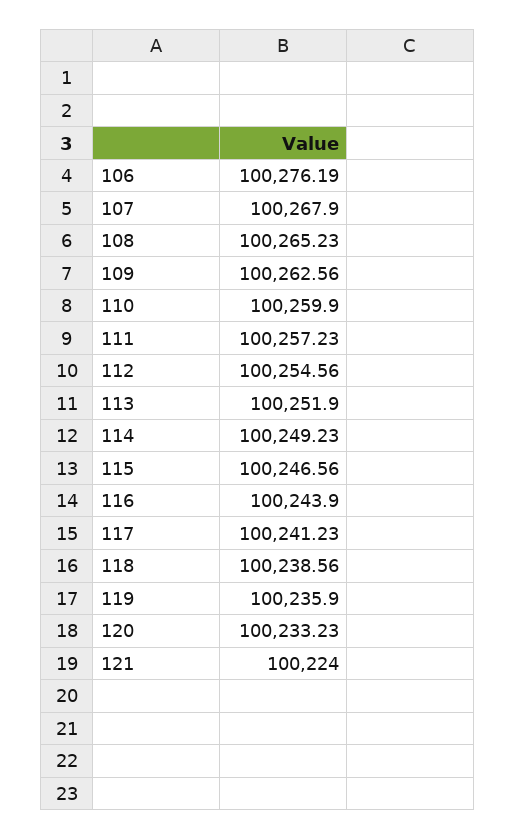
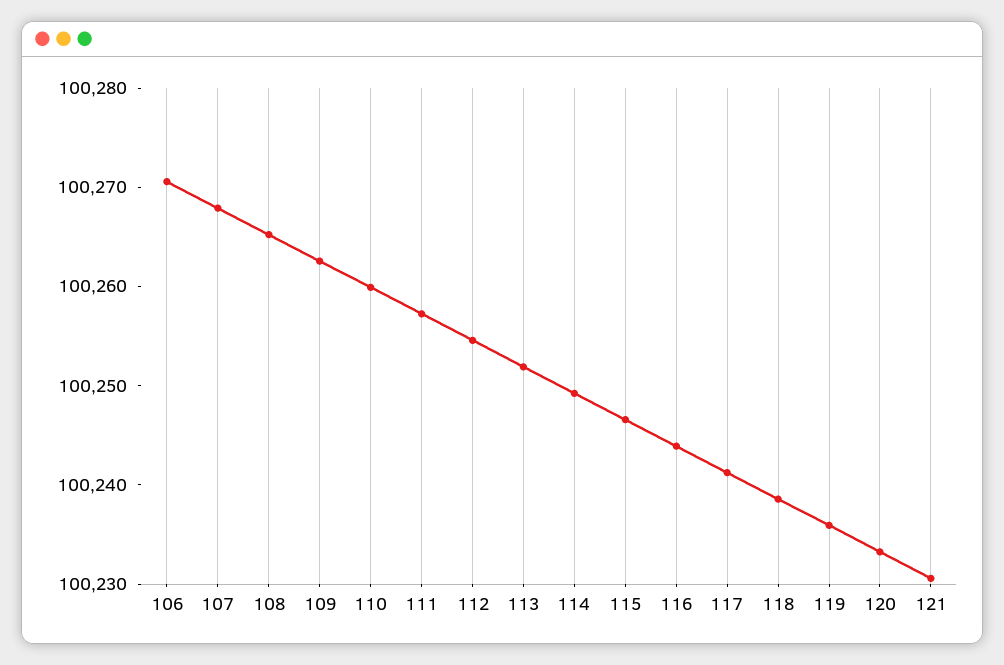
106: 100276.19 -> 100270
121: 100224 -> 100230

